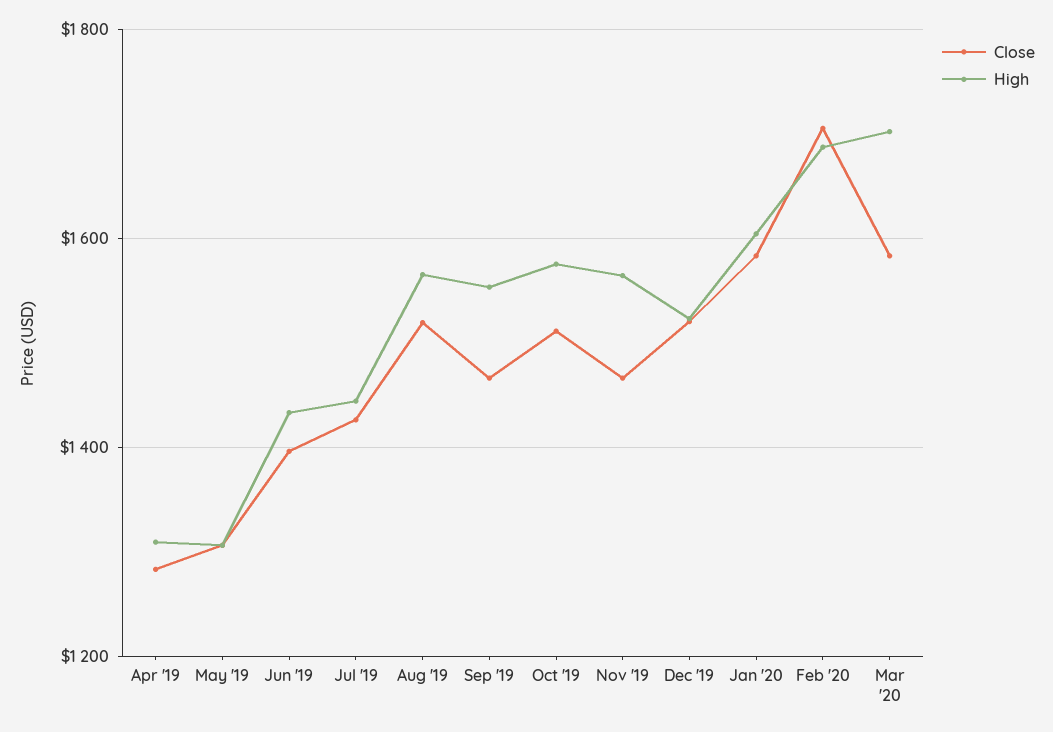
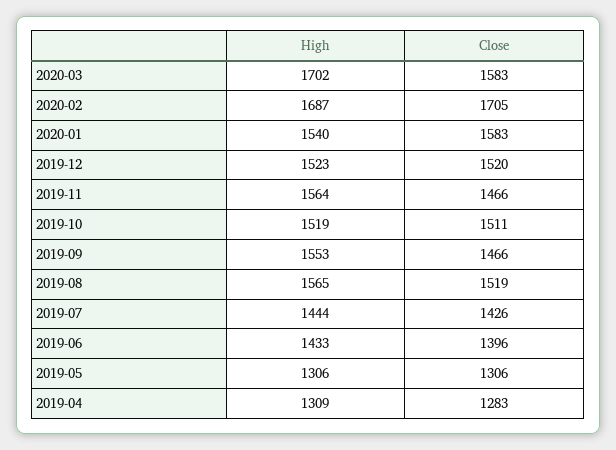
High, Oct '19: 1580 -> 1519
High, Jan '20: 1600 -> 1540

